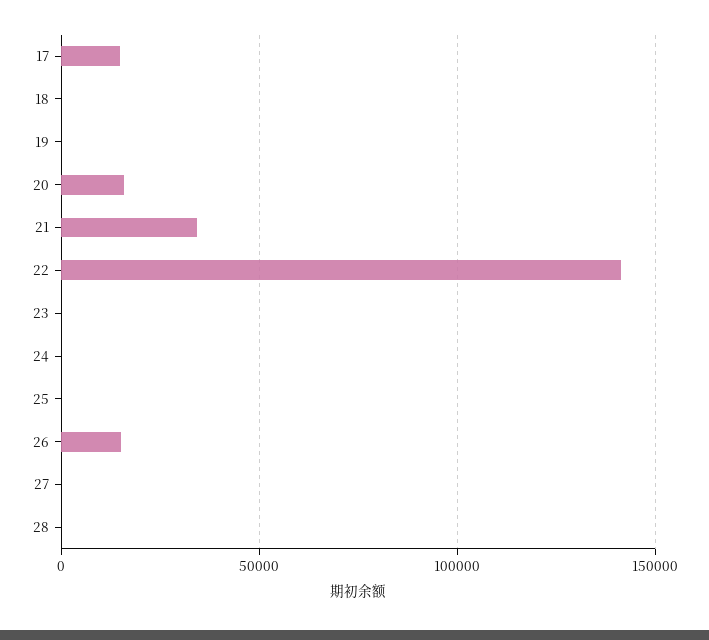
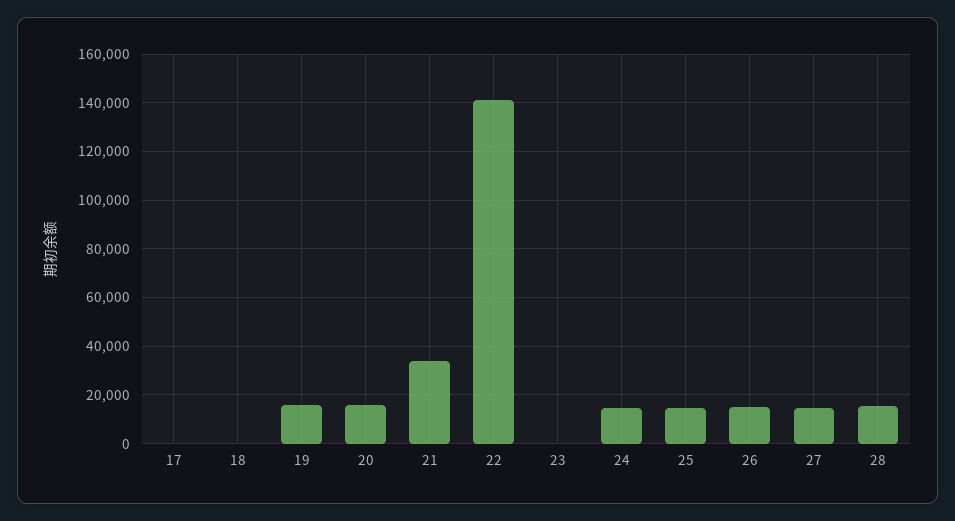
17: 15000 -> 0
19: 0 -> 15000
24: 0 -> 15000
25: 0 -> 15000
27: 0 -> 15000
28: 0 -> 15000

